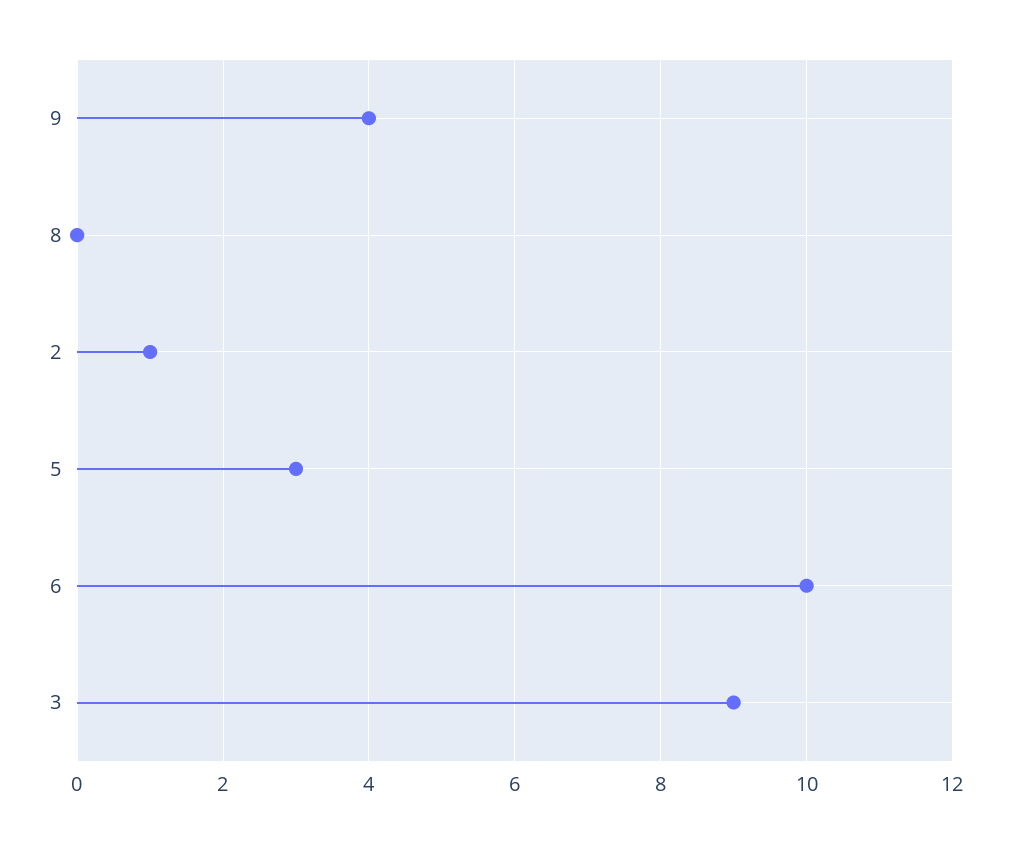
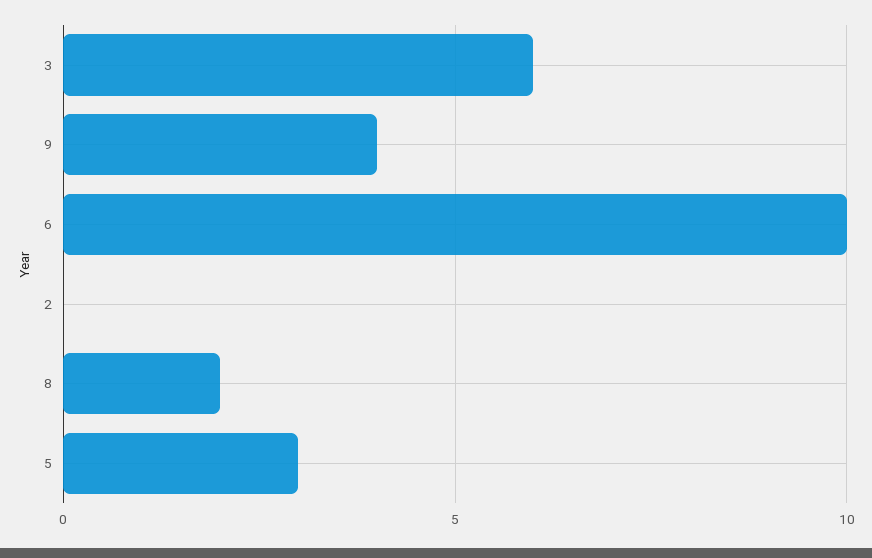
8: 0 -> 2
2: 1 -> 0
3: 9 -> 6

